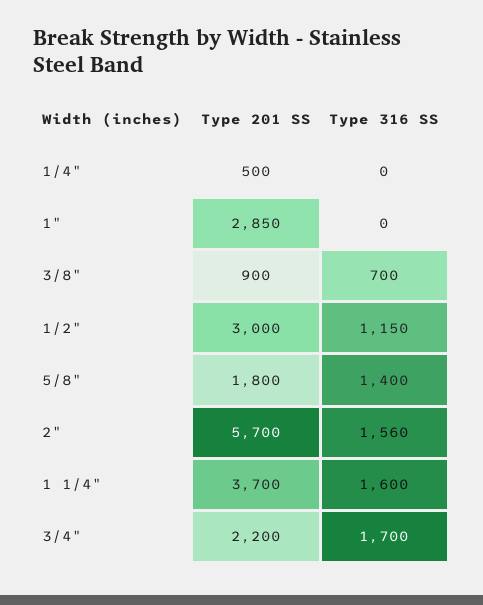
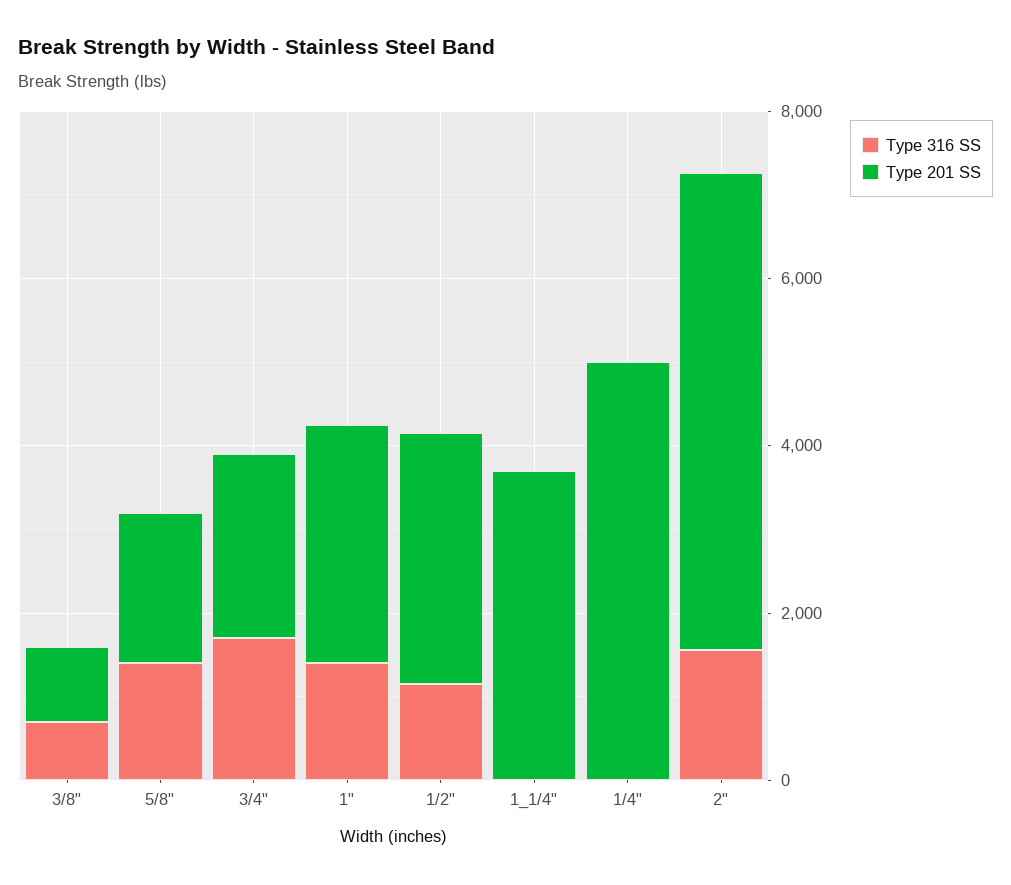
Type 201 SS, 1/4": 500 -> 5000
Type 316 SS, 1": 0 -> 1500
Type 316 SS, 1 1/4": 1600 -> 0

